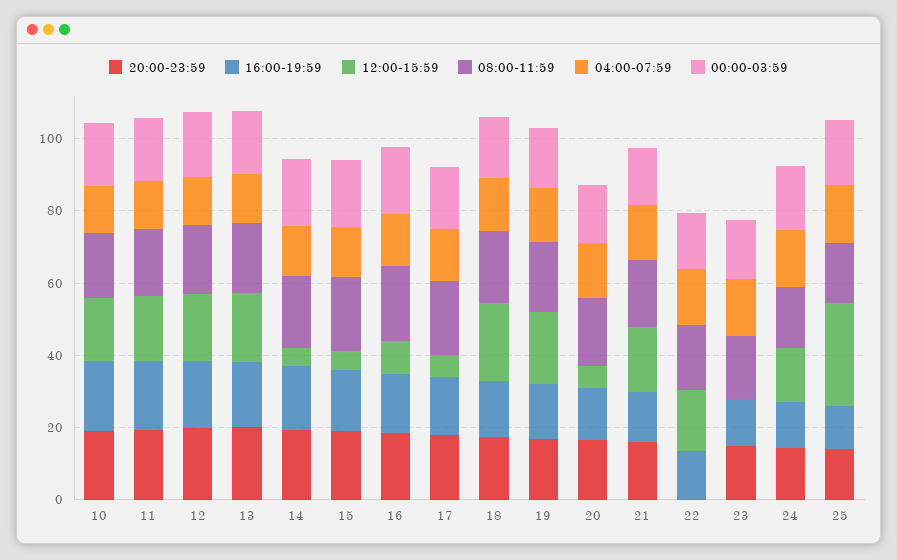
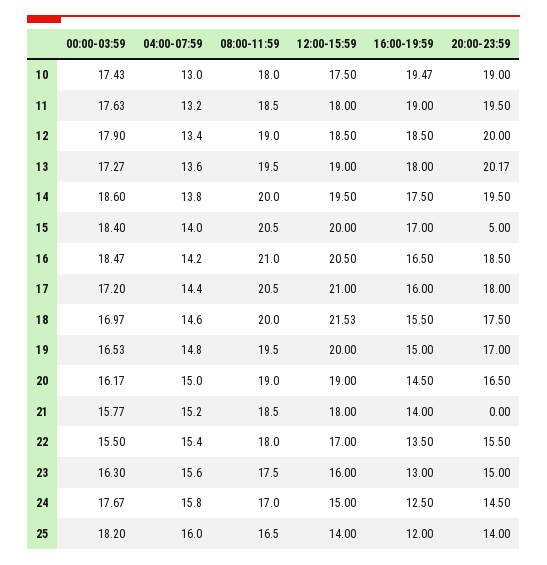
12:00-15:59, 14: 5 -> 19.5
20:00-23:59, 15: 20 -> 5
12:00-15:59, 15: 5 -> 20
12:00-15:59, 16: 10 -> 20.5
12:00-15:59, 17: 5 -> 21
12:00-15:59, 20: 5 -> 19
20:00-23:59, 21: 15 -> 0
20:00-23:59, 22: 0 -> 15.5
12:00-15:59, 23: 0 -> 16
12:00-15:59, 25: 30 -> 14

